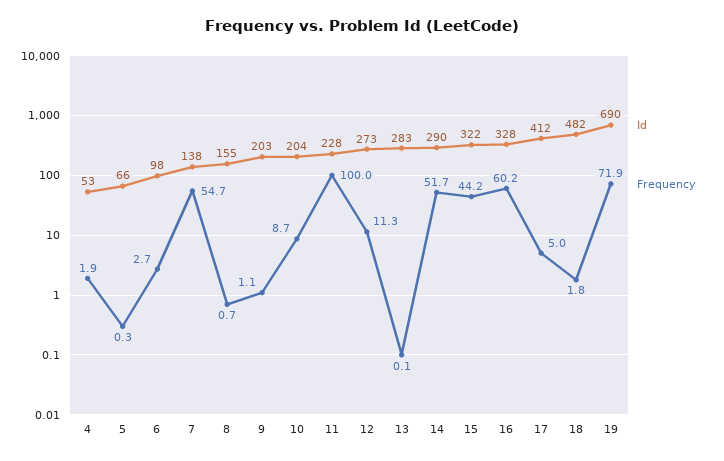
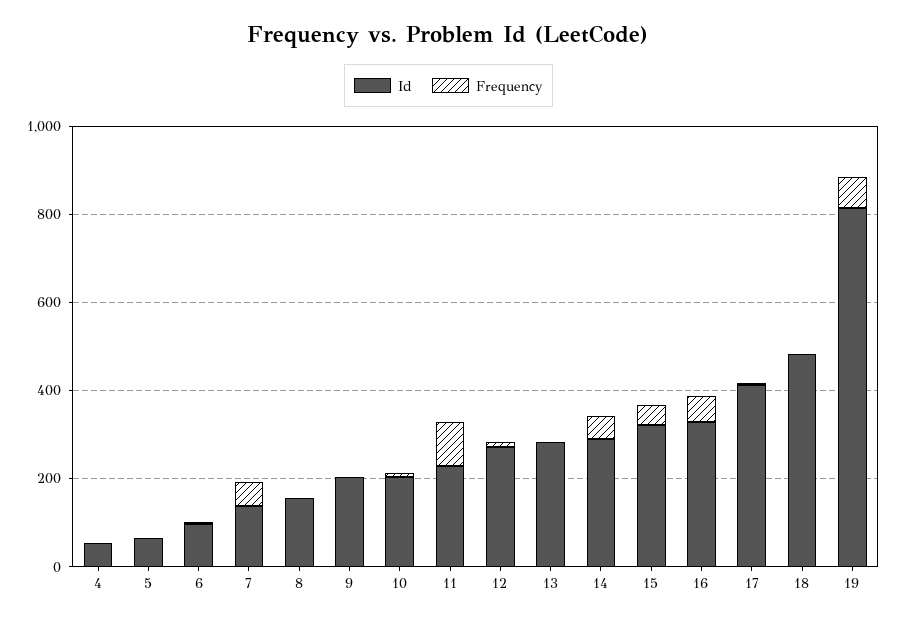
Id, 19: 690 -> 800

